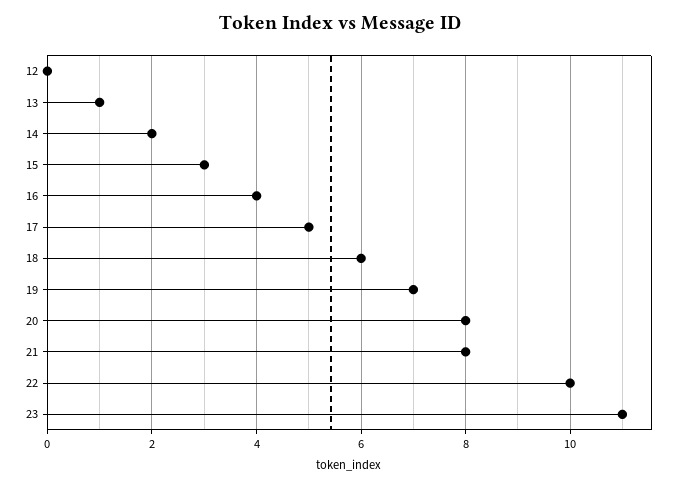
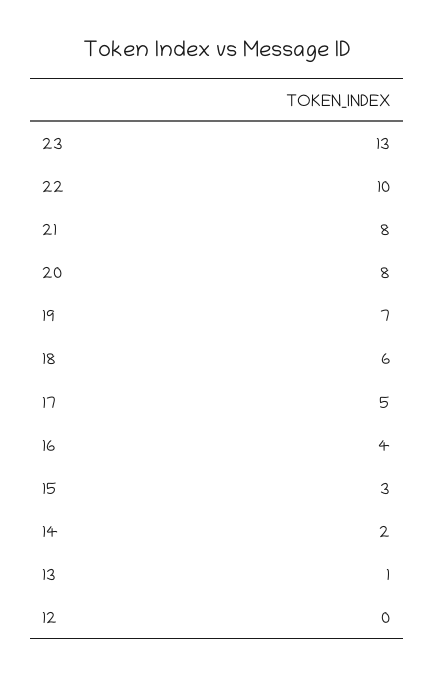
23: 11 -> 13

